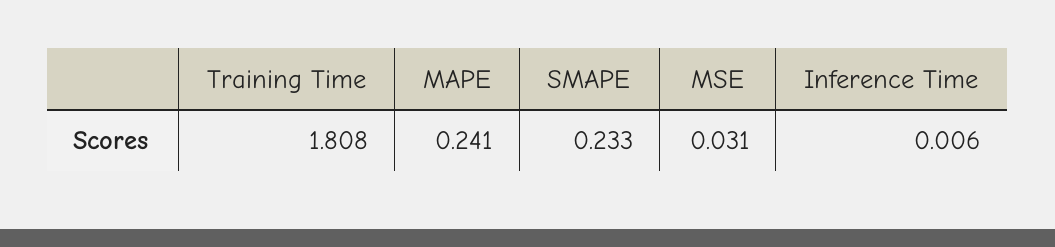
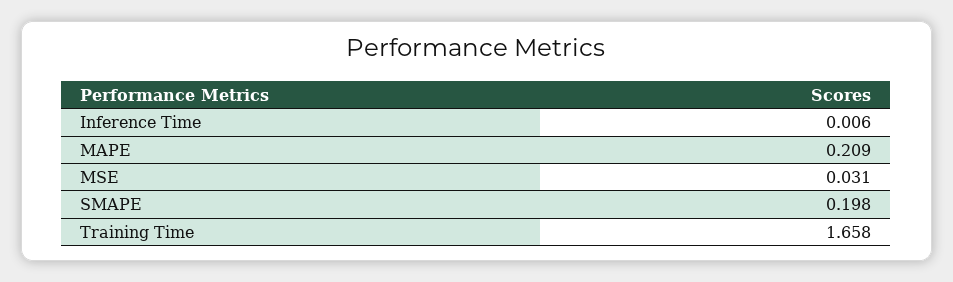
Training Time: 1.808 -> 1.658
MAPE: 0.241 -> 0.209
SMAPE: 0.233 -> 0.198

